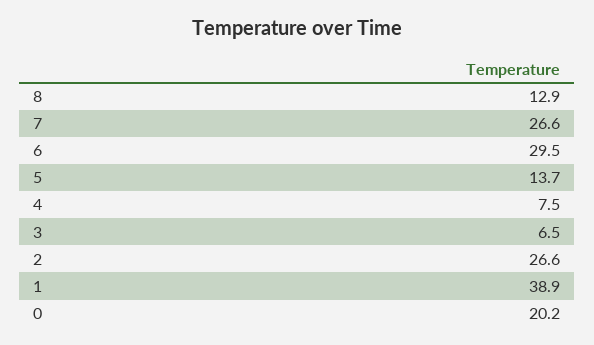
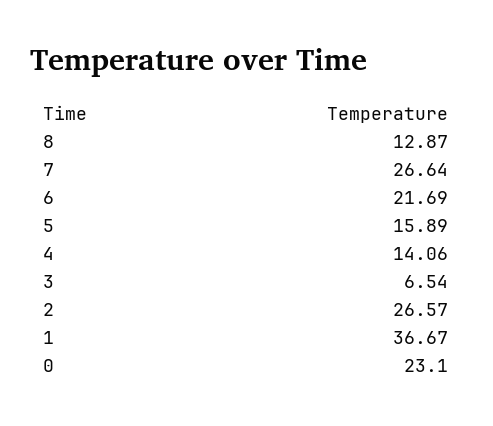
6: 29.5 -> 21.69
5: 13.7 -> 15.89
4: 7.5 -> 14.06
1: 38.9 -> 36.67
0: 20.2 -> 23.1

